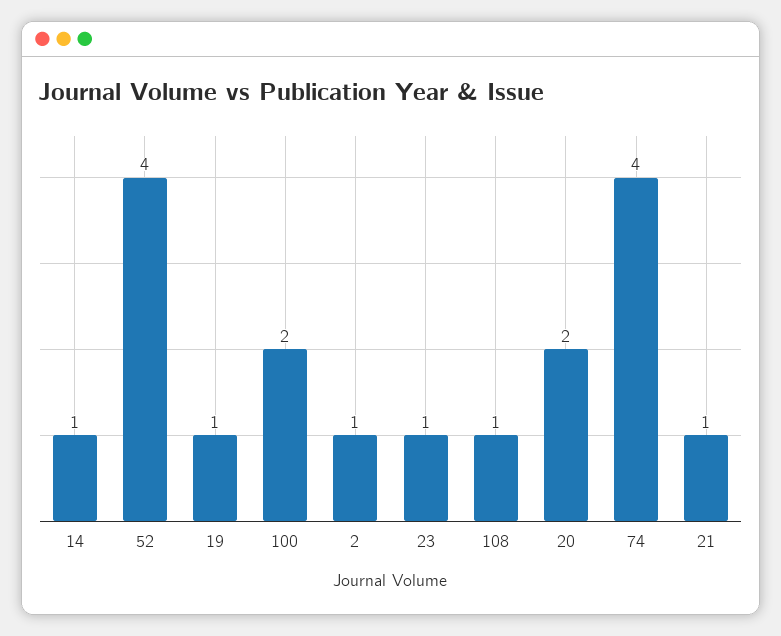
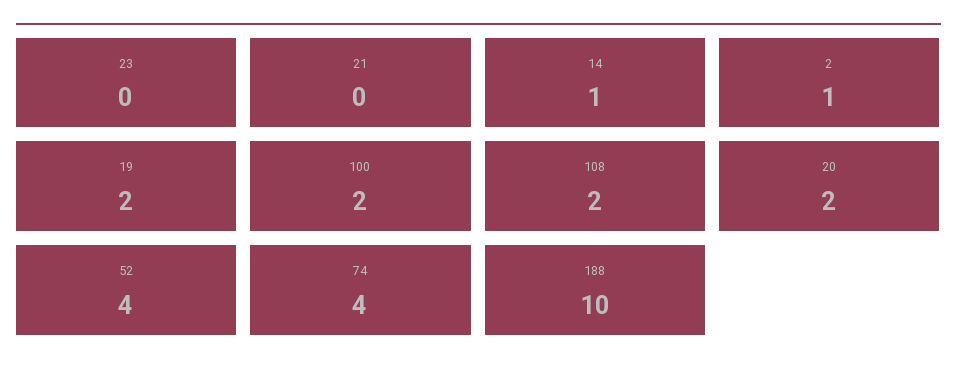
19: 1 -> 2
23: 1 -> 0
108: 1 -> 2
21: 1 -> 0
188: none -> 10

